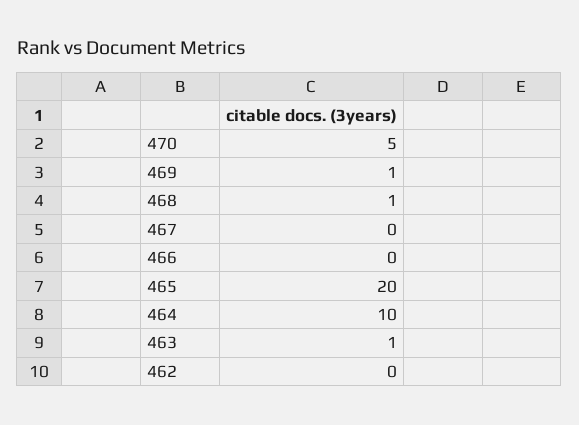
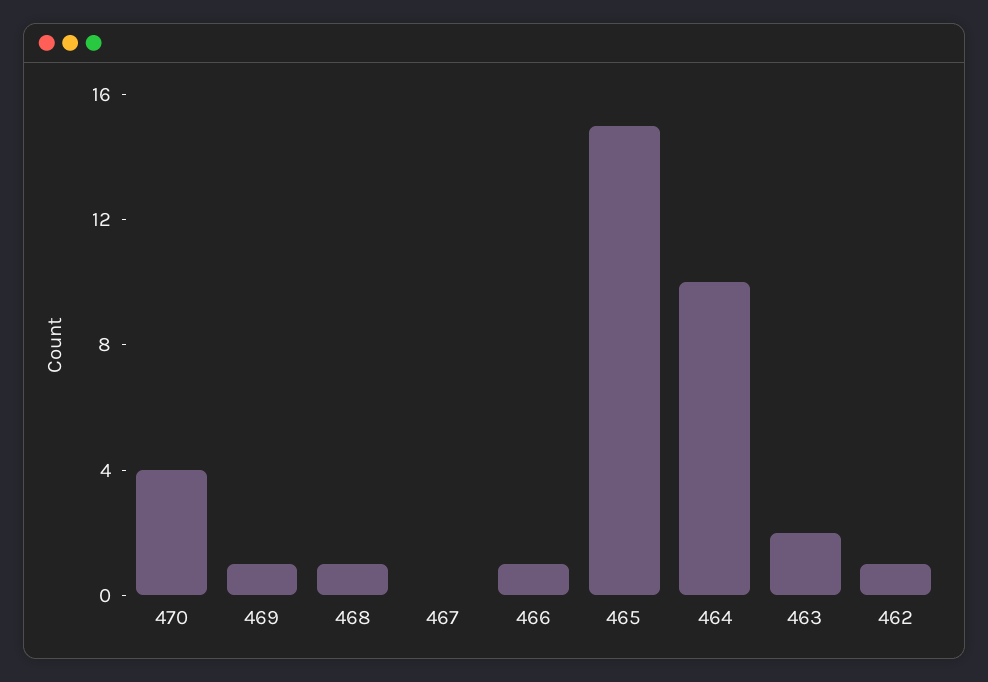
470: 5 -> 4
466: 0 -> 1
465: 20 -> 15
463: 1 -> 2
462: 0 -> 1

